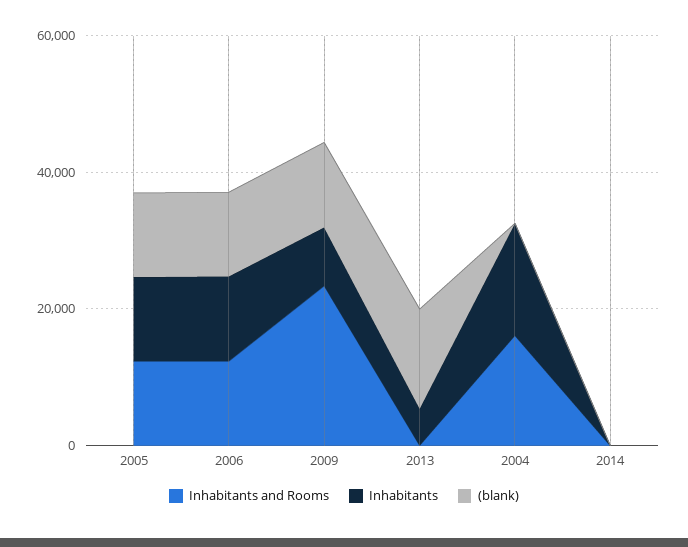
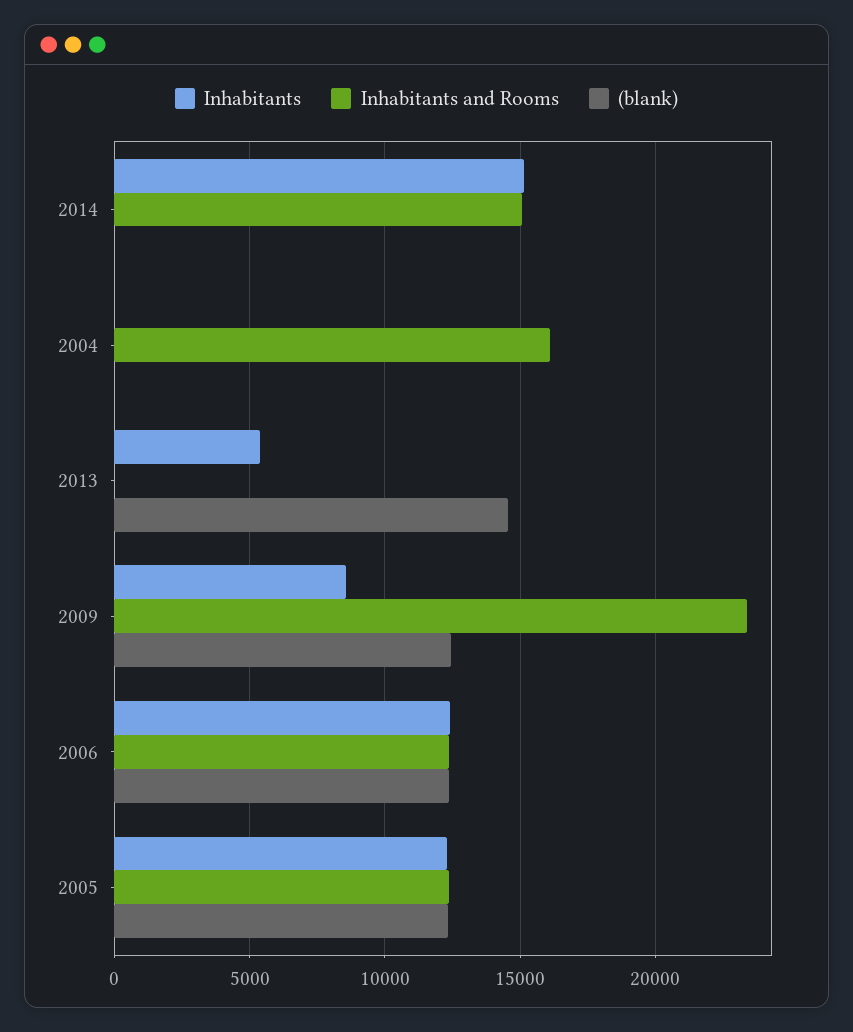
Inhabitants, 2004: 15000 -> 0
Inhabitants and Rooms, 2014: 0 -> 15000
Inhabitants, 2014: 0 -> 15000

